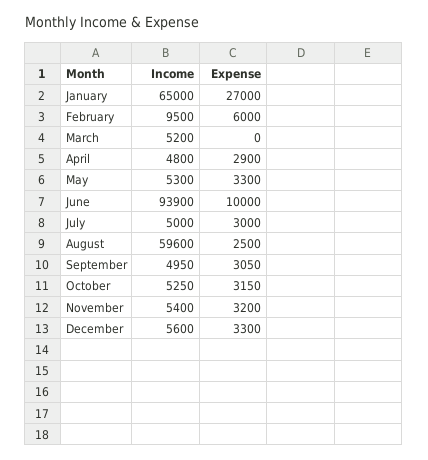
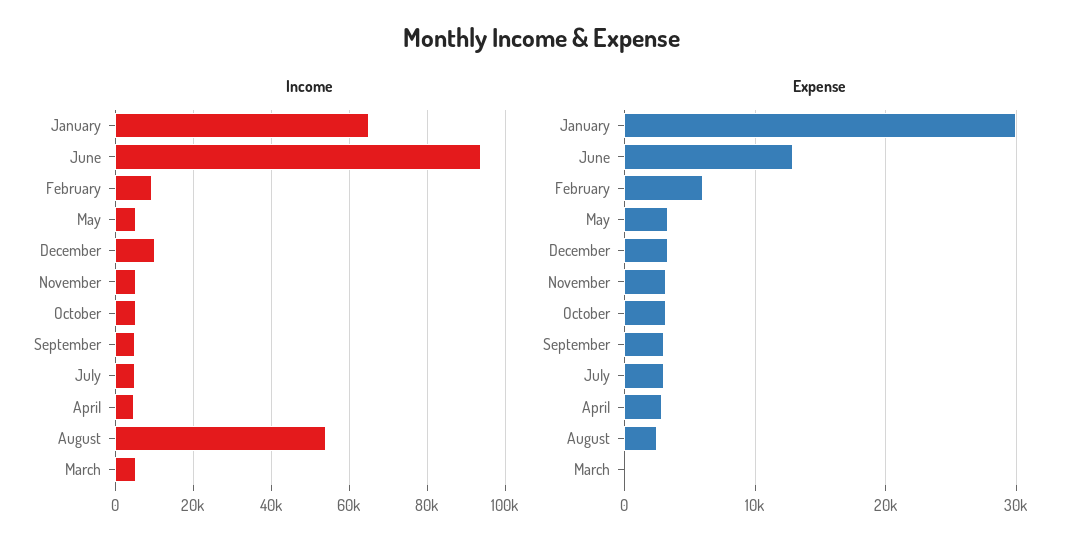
Expense, January: 27000 -> 30000
Expense, June: 10000 -> 13000
Income, August: 59600 -> 54000
Income, December: 5600 -> 10000

